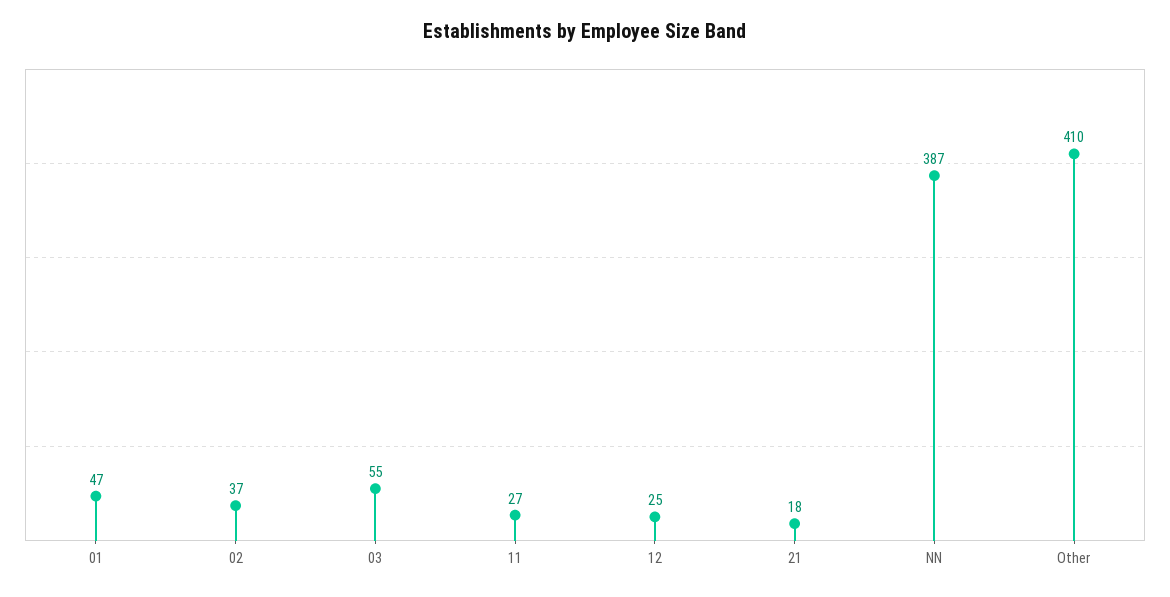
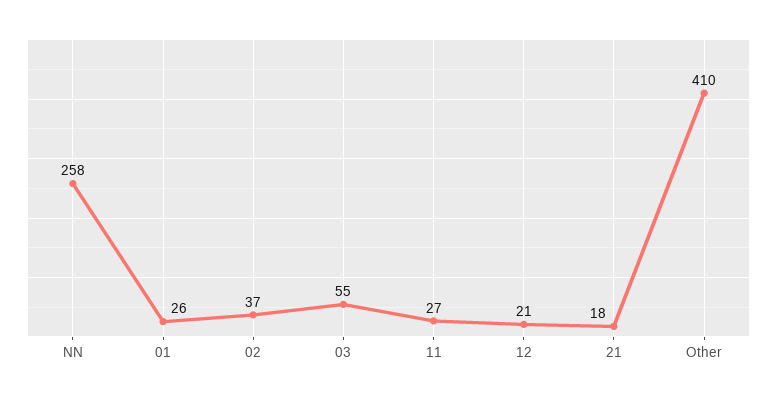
01: 47 -> 26
12: 25 -> 21
NN: 387 -> 258

